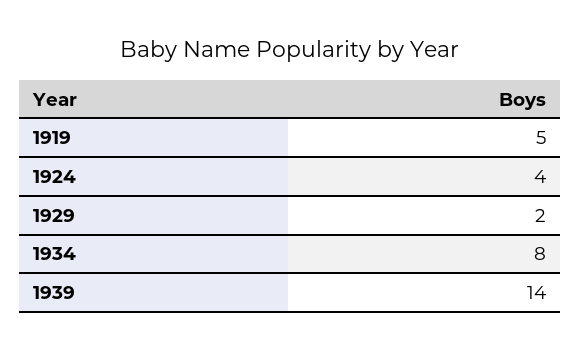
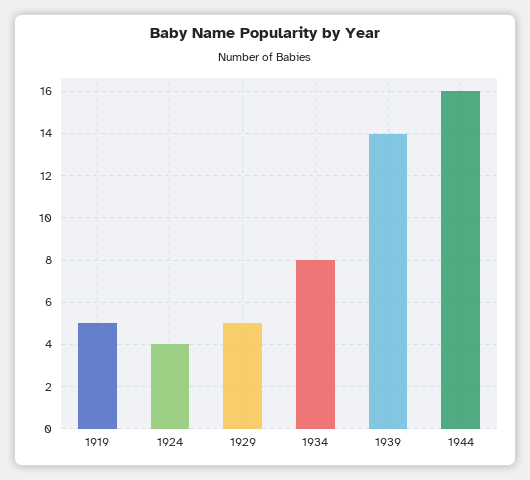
1929: 2 -> 5
1944: none -> 16

